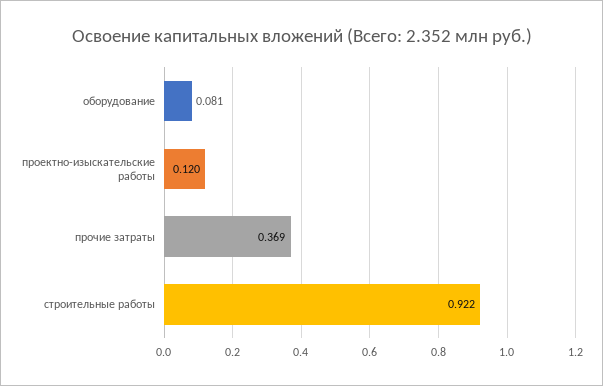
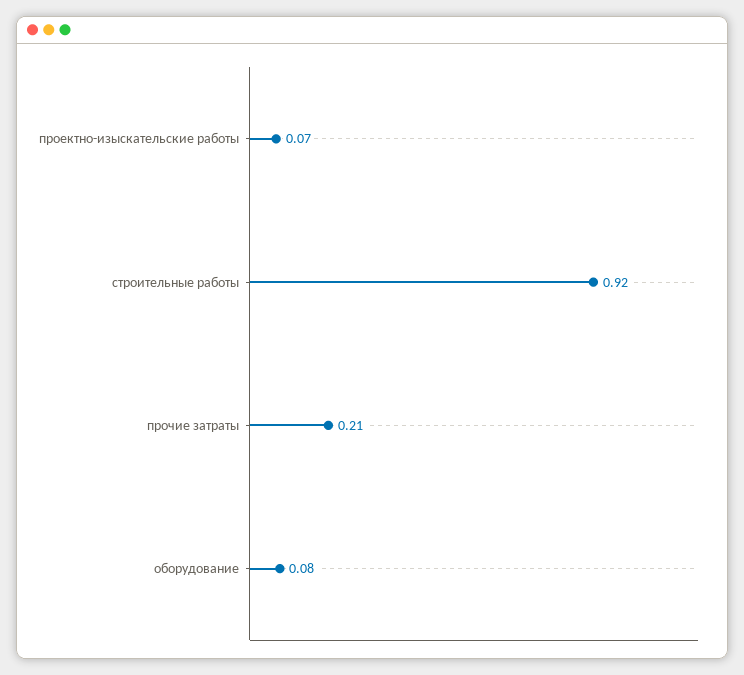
проектно-изыскательские работы: 0.12 -> 0.07
прочие затраты: 0.369 -> 0.21

